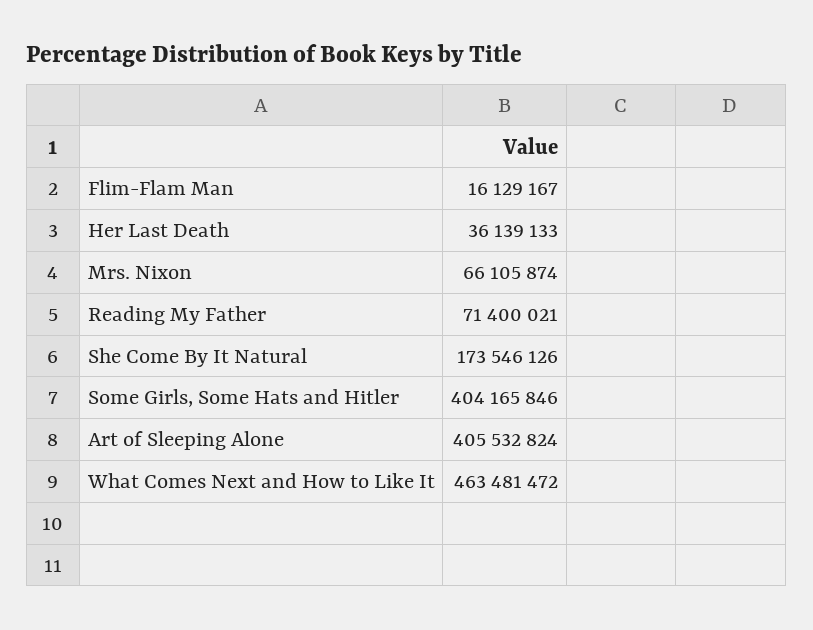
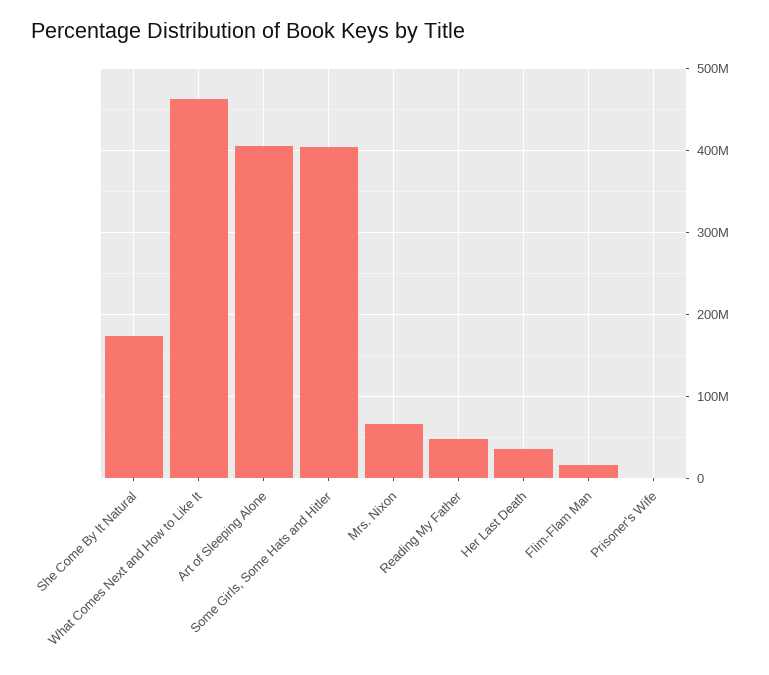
Reading My Father: 71400021 -> 50000000
Prisoner's Wife: none -> 0

